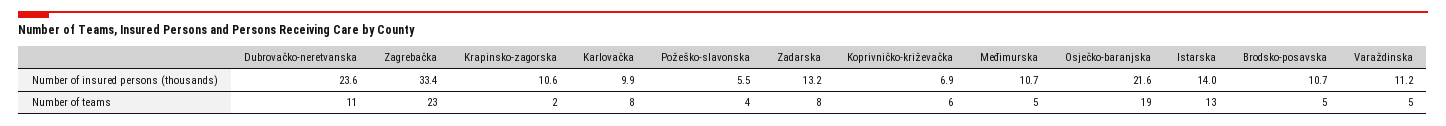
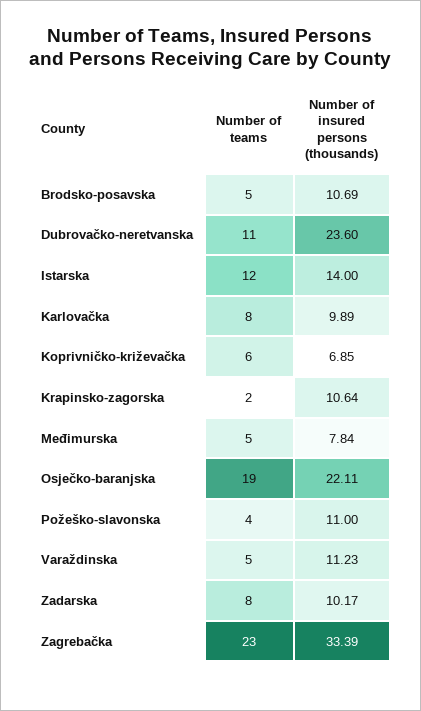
Požeško-slavonska, Number of insured persons (thousands): 5.5 -> 11
Zadarska, Number of insured persons (thousands): 13.2 -> 10.17
Međimurska, Number of insured persons (thousands): 10.7 -> 7.84
Osječko-baranjska, Number of insured persons (thousands): 21.6 -> 22.11
Istarska, Number of teams: 13 -> 12

